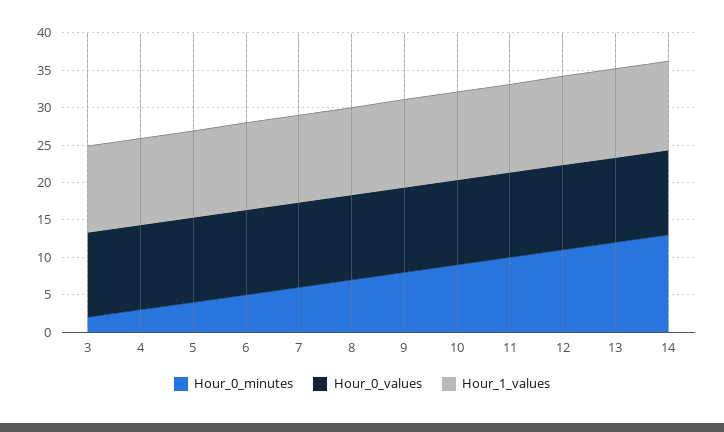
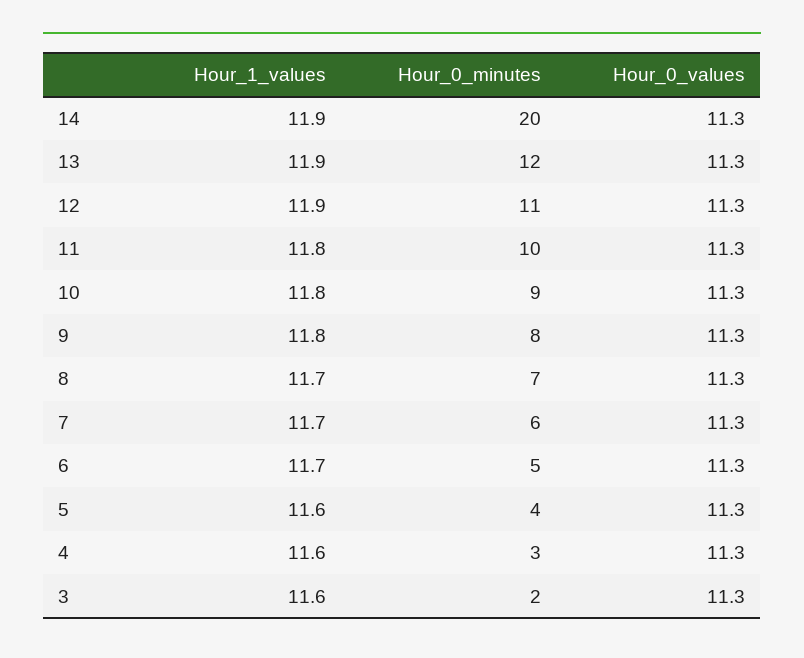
Hour_0_minutes, 14: 12.5 -> 20

